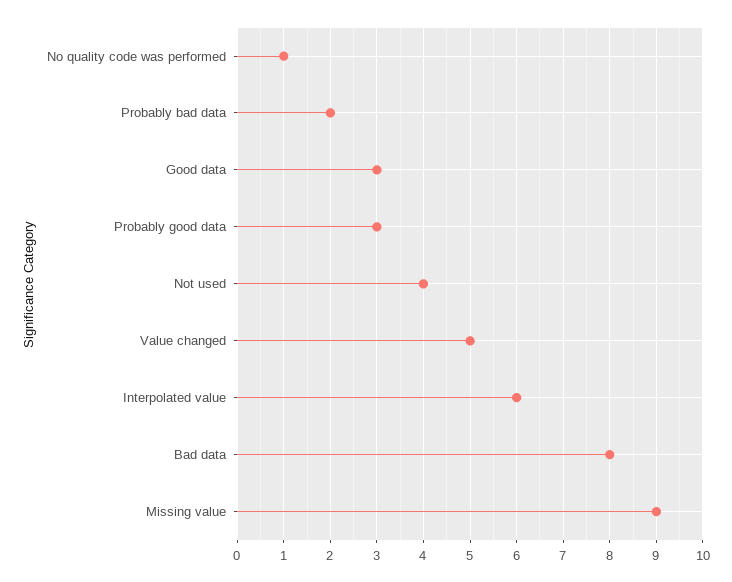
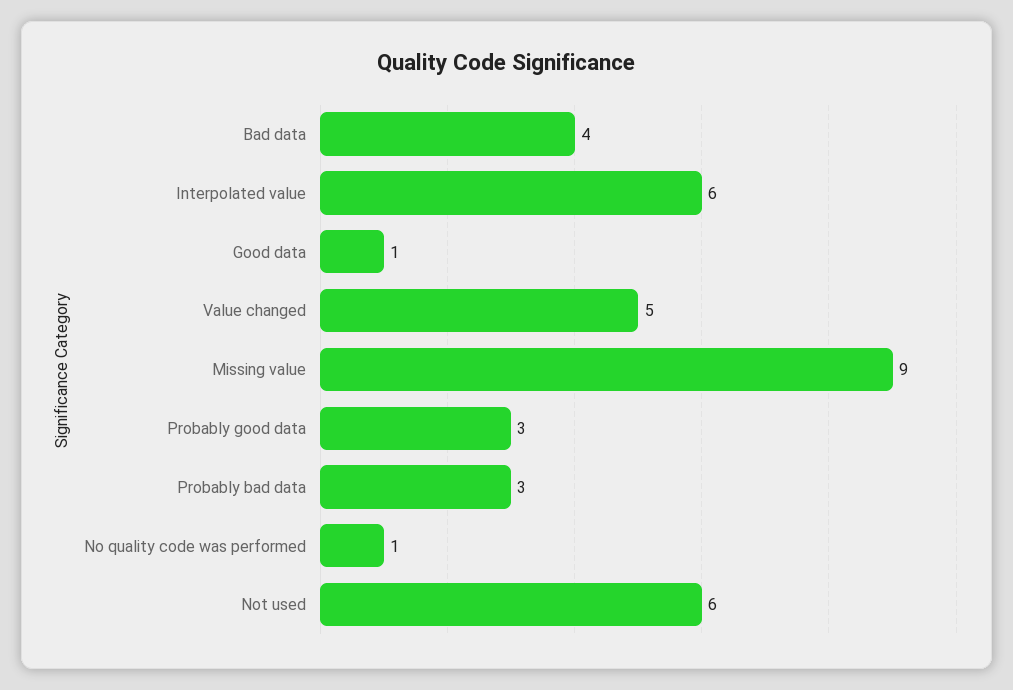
Probably bad data: 2 -> 3
Good data: 3 -> 1
Not used: 4 -> 6
Bad data: 8 -> 4

